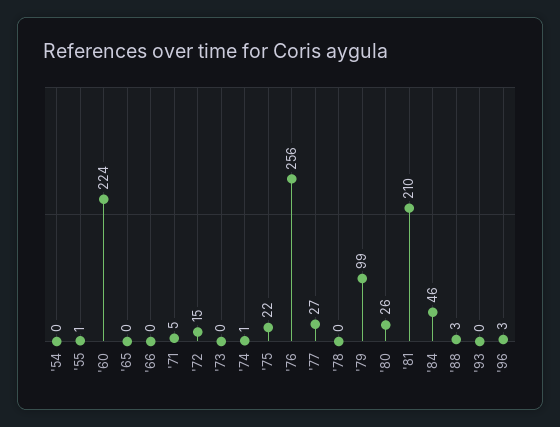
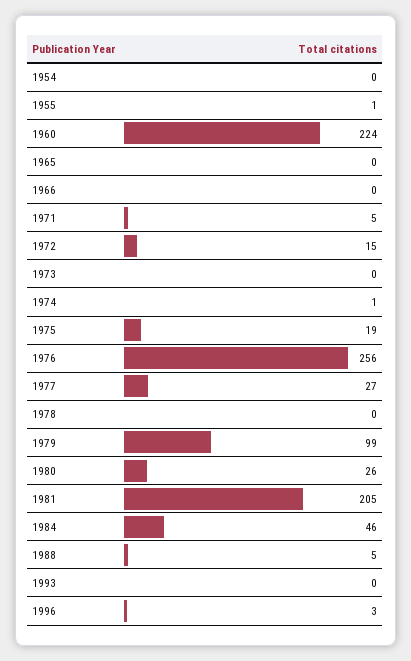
'75: 22 -> 19
'81: 210 -> 205
'88: 3 -> 5

